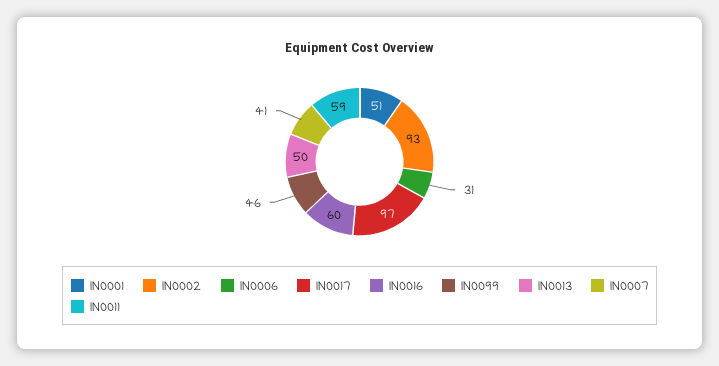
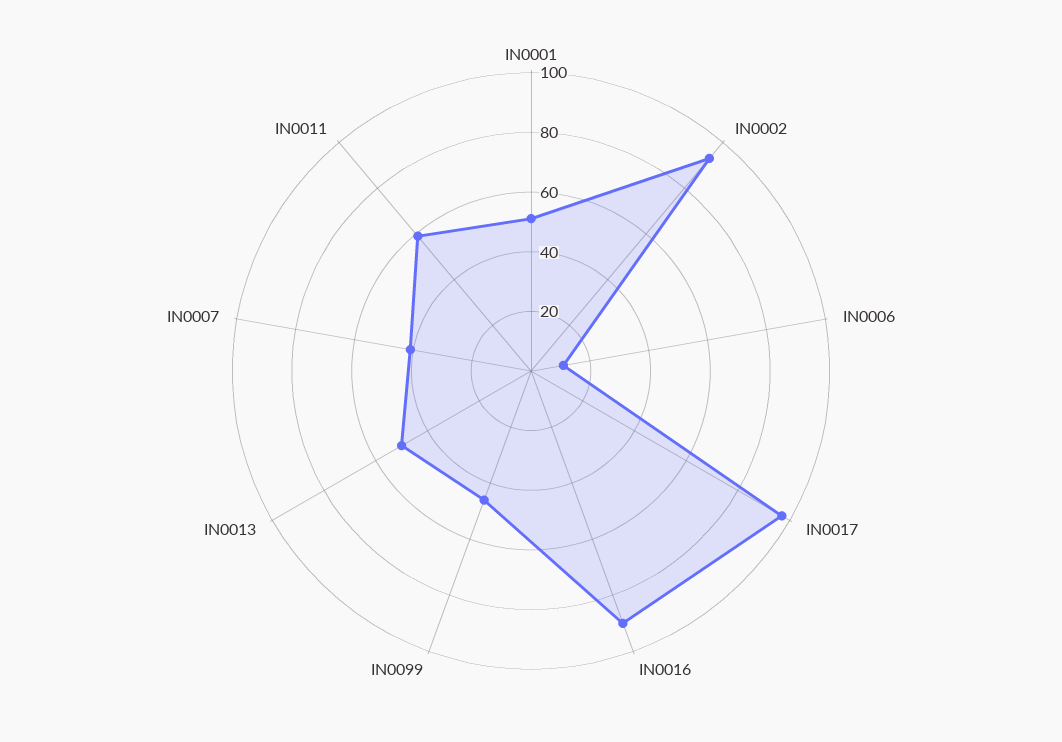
IN0006: 31 -> 10
IN0016: 60 -> 90

